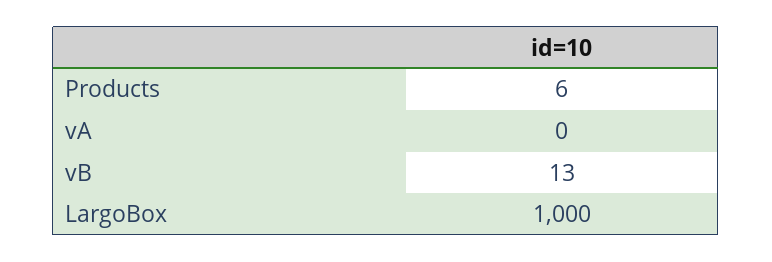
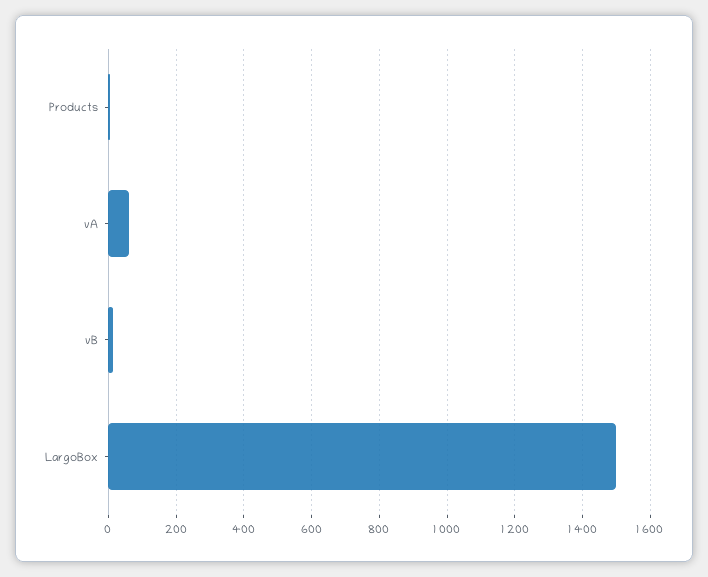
vA: 0 -> 60
LargoBox: 1000 -> 1500

